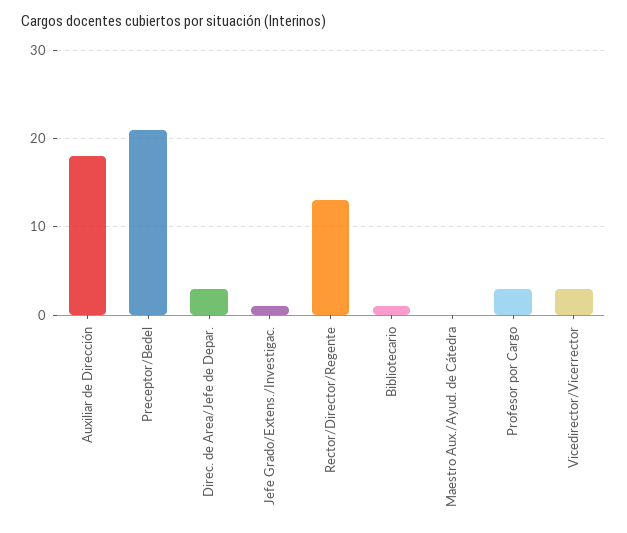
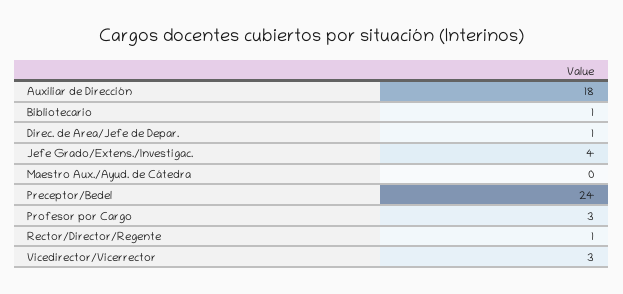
Preceptor/Bedel: 21 -> 24
Direc. de Area/Jefe de Depar.: 3 -> 1
Jefe Grado/Extens./Investigac.: 1 -> 4
Rector/Director/Regente: 13 -> 1

